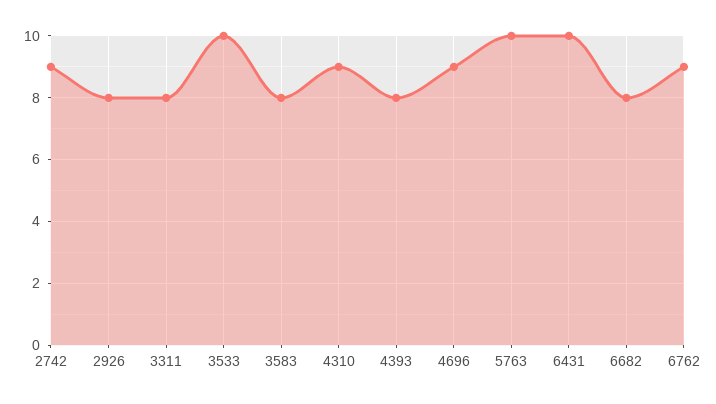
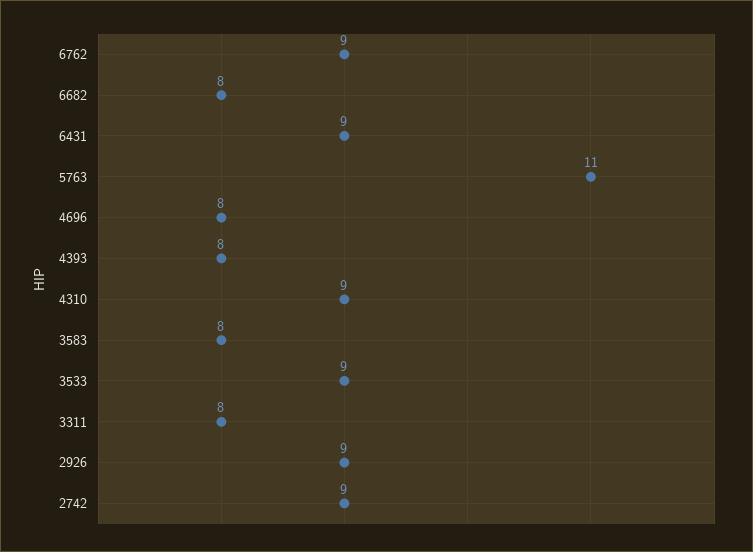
2926: 8 -> 9
3533: 10 -> 9
4696: 9 -> 8
5763: 10 -> 11
6431: 10 -> 9

